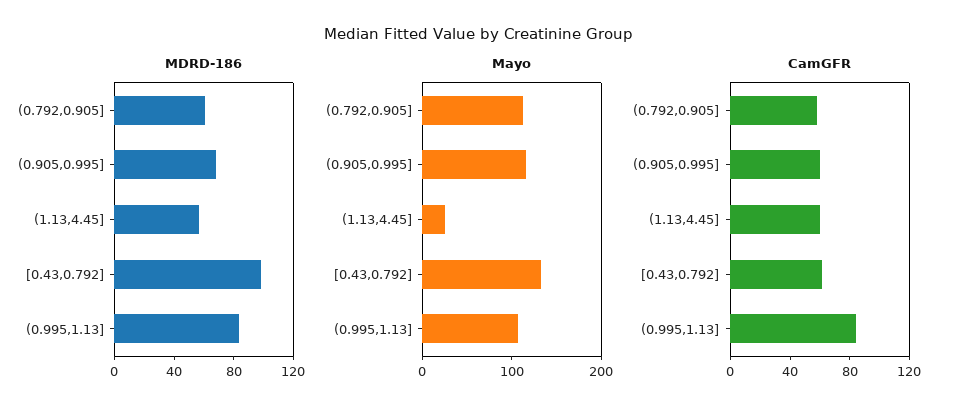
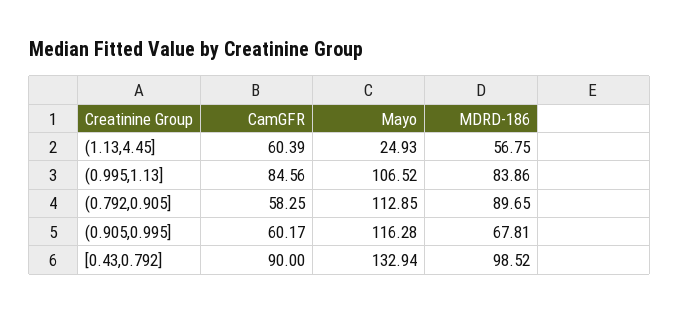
MDRD-186, (0.792,0.905]: 60 -> 89.65
CamGFR, [0.43,0.792]: 60 -> 90

